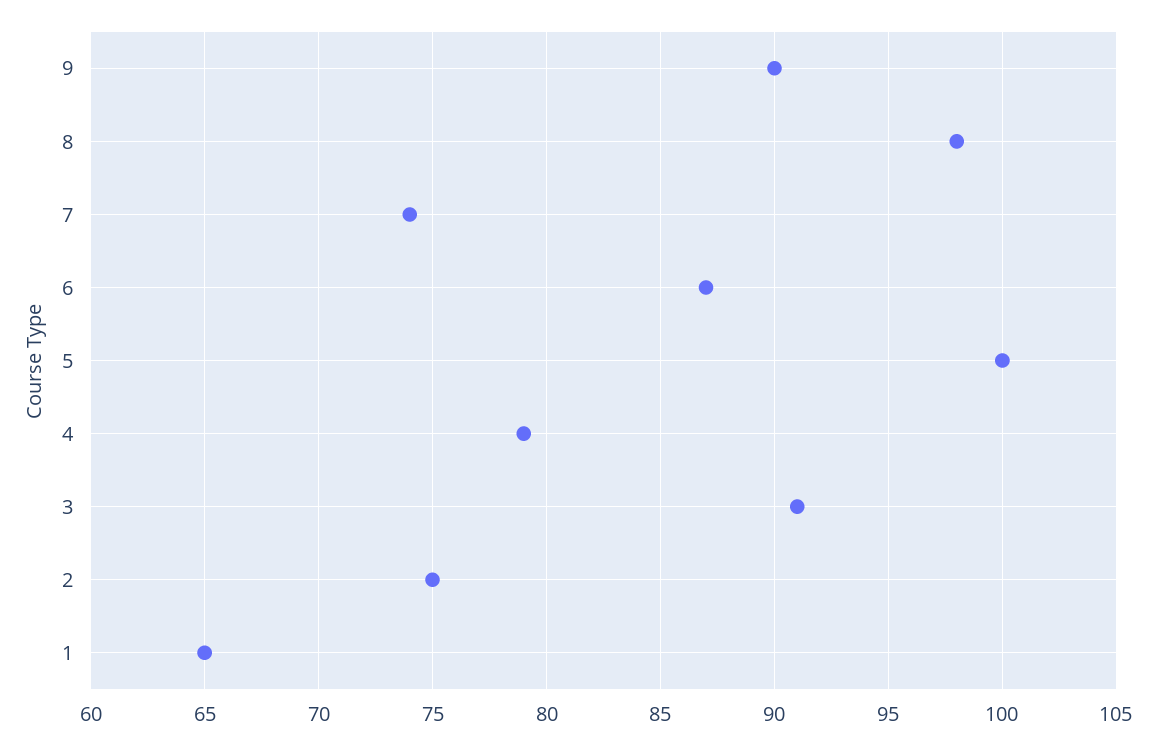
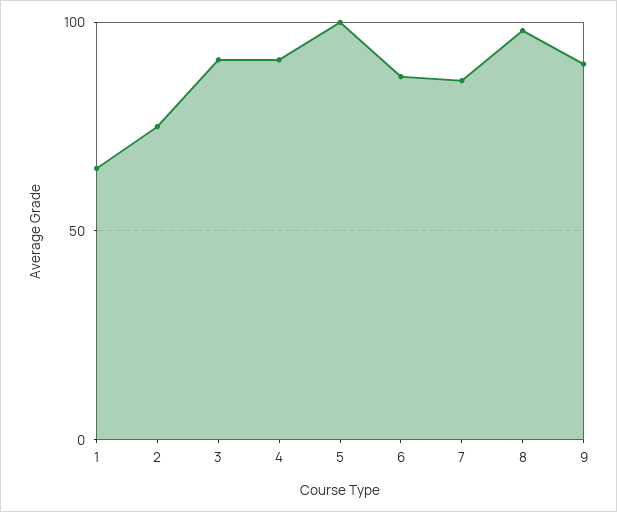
7: 74 -> 85
4: 79 -> 90

